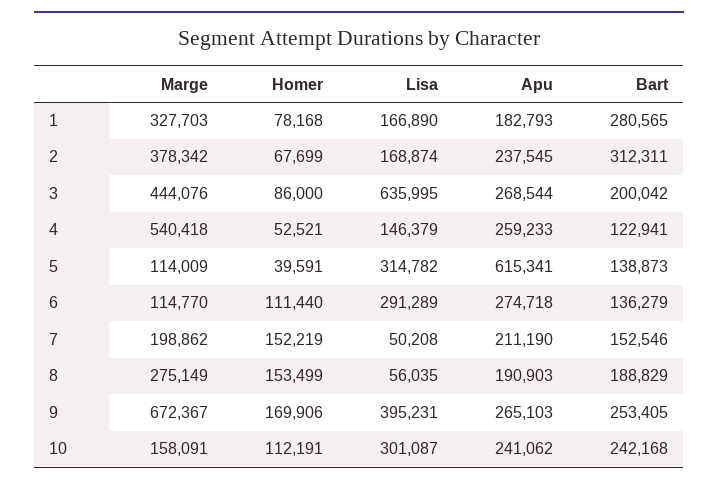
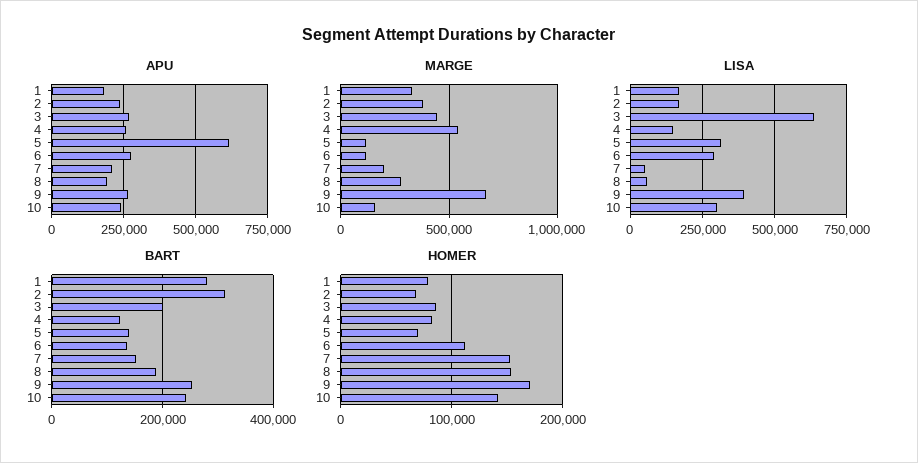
Homer, 4: 52521 -> 80000
Homer, 5: 39591 -> 70000
Homer, 10: 112191 -> 140000

